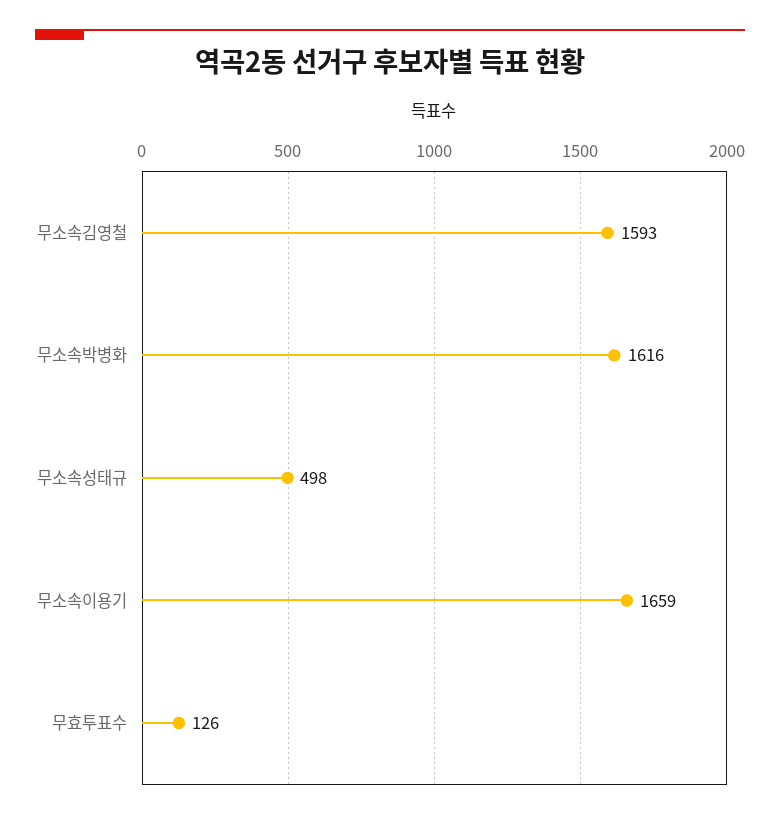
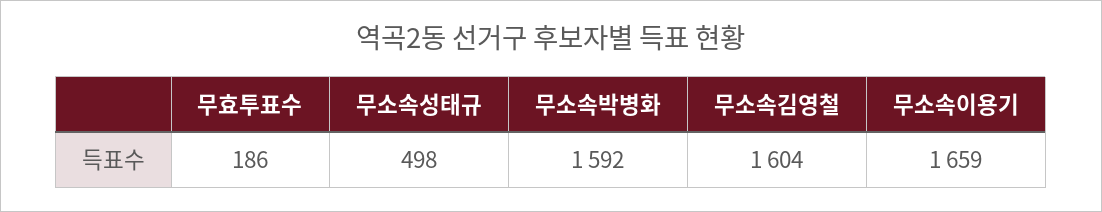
무소속김영철: 1593 -> 1604
무소속박병화: 1616 -> 1592
무효투표수: 126 -> 186

